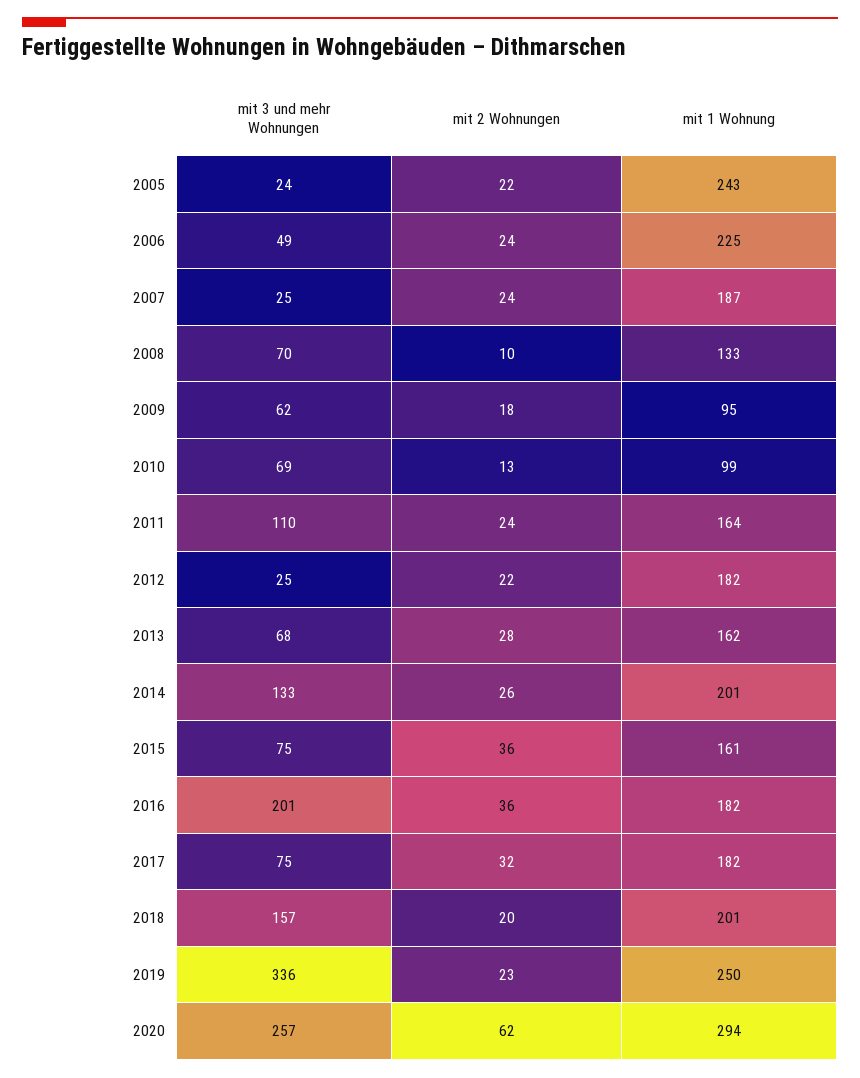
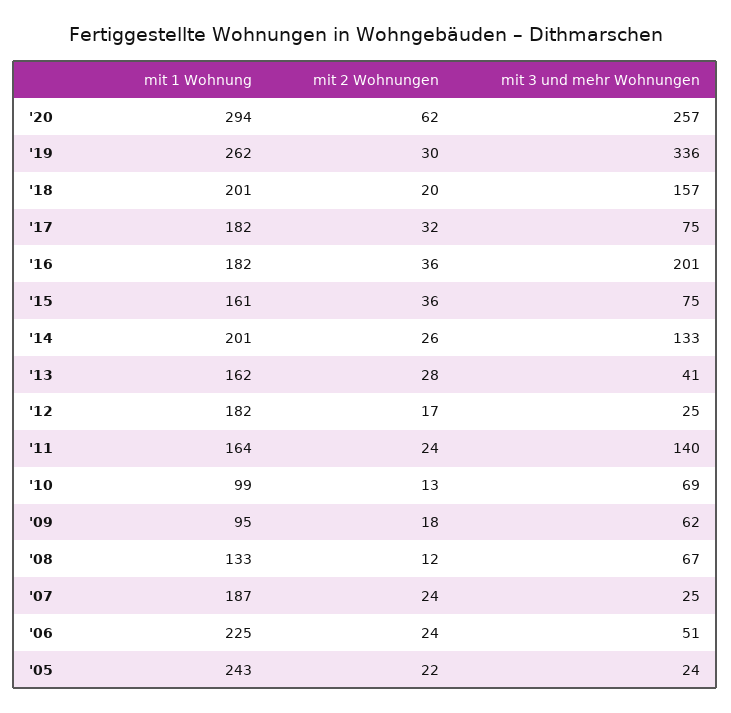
mit 3 und mehr Wohnungen, 2006: 49 -> 51
mit 3 und mehr Wohnungen, 2008: 70 -> 67
mit 2 Wohnungen, 2008: 10 -> 12
mit 3 und mehr Wohnungen, 2011: 110 -> 140
mit 2 Wohnungen, 2012: 22 -> 17
mit 3 und mehr Wohnungen, 2013: 68 -> 41
mit 2 Wohnungen, 2019: 23 -> 30
mit 1 Wohnung, 2019: 250 -> 262

